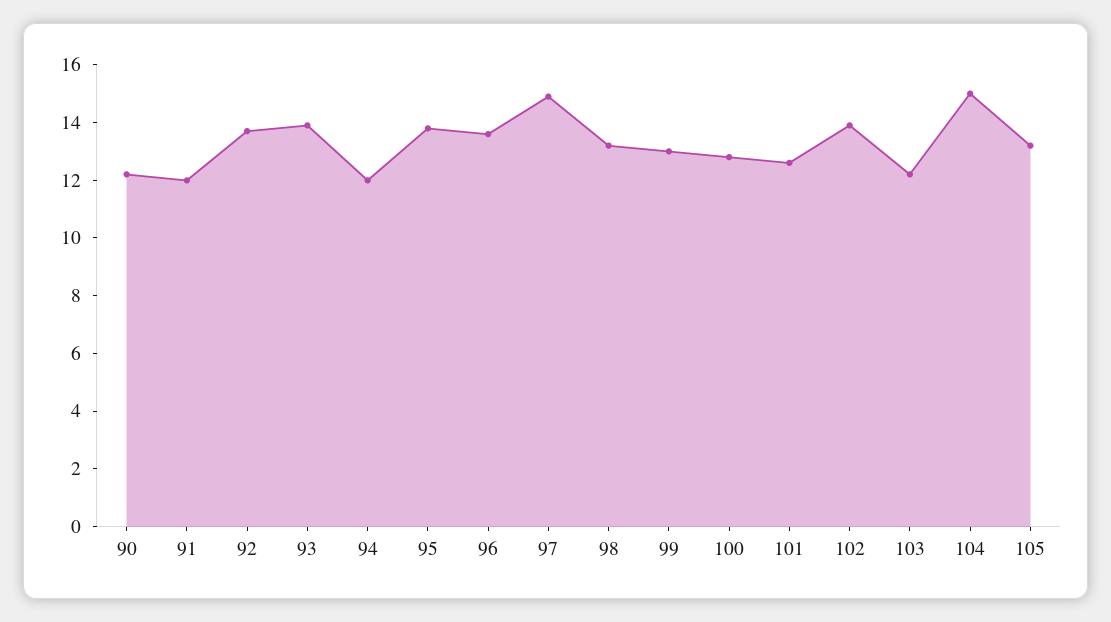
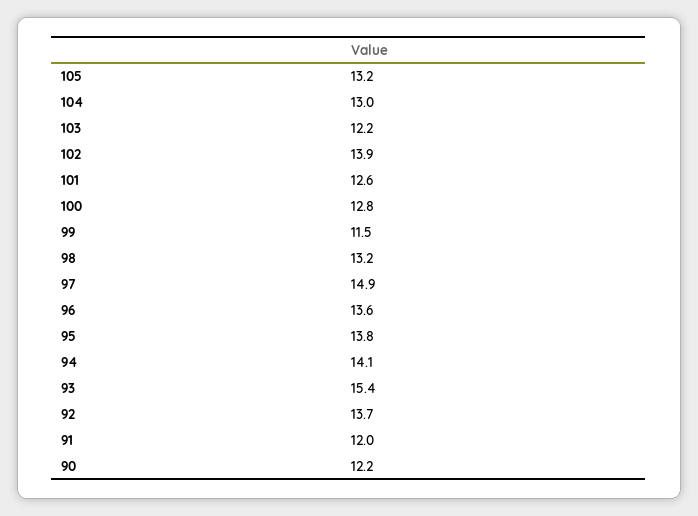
93: 14 -> 15.4
94: 12 -> 14.1
99: 13 -> 11.5
104: 15 -> 13

